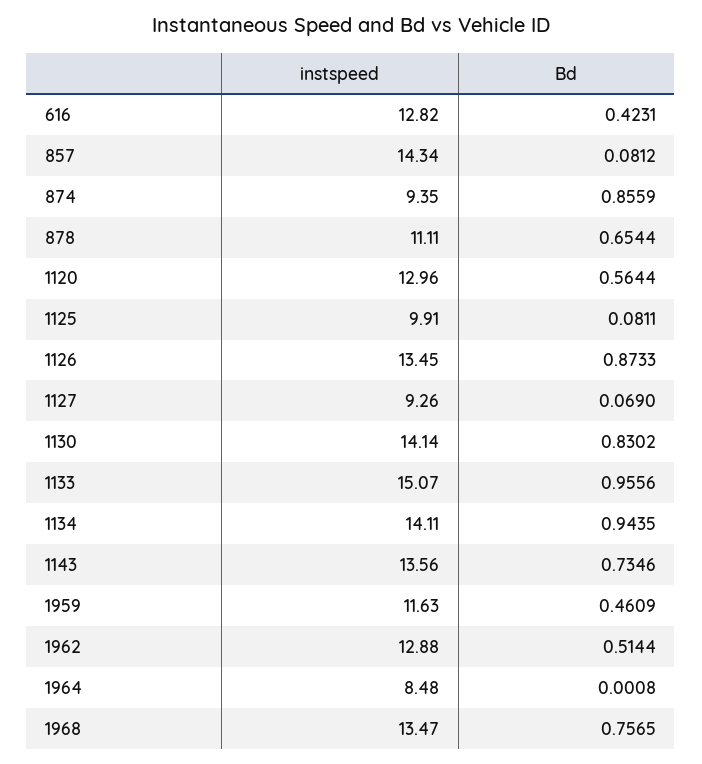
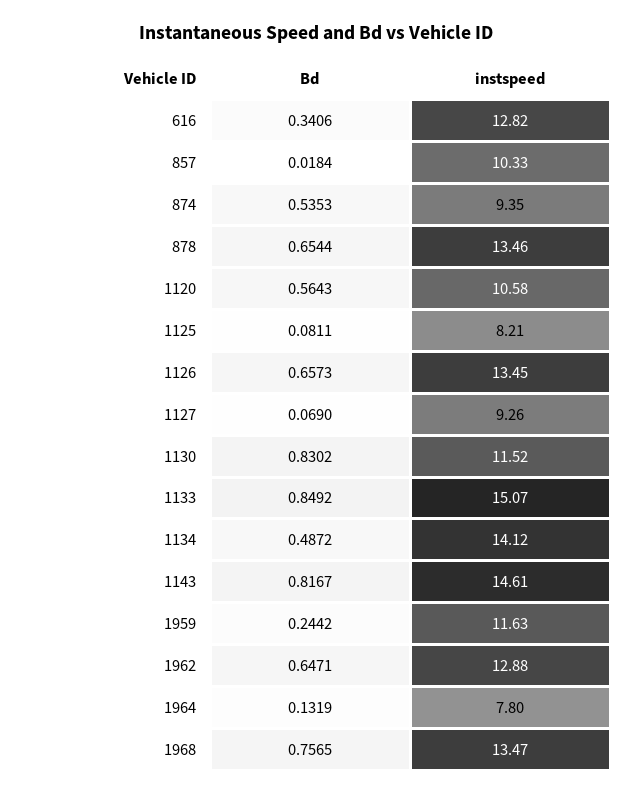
Bd, 616: 0.4231 -> 0.3406
instspeed, 857: 14.34 -> 10.33
Bd, 857: 0.0812 -> 0.0184
Bd, 874: 0.8559 -> 0.5353
instspeed, 878: 11.11 -> 13.46
instspeed, 1120: 12.96 -> 10.58
Bd, 1120: 0.5644 -> 0.5643
instspeed, 1125: 9.91 -> 8.21
Bd, 1126: 0.8733 -> 0.6573
instspeed, 1130: 14.14 -> 11.52
Bd, 1133: 0.9556 -> 0.8492
instspeed, 1134: 14.11 -> 14.12
Bd, 1134: 0.9435 -> 0.4872
instspeed, 1143: 13.56 -> 14.61
Bd, 1143: 0.7346 -> 0.8167
Bd, 1959: 0.4609 -> 0.2442
Bd, 1962: 0.5144 -> 0.6471
instspeed, 1964: 8.48 -> 7.8
Bd, 1964: 0.0008 -> 0.1319

